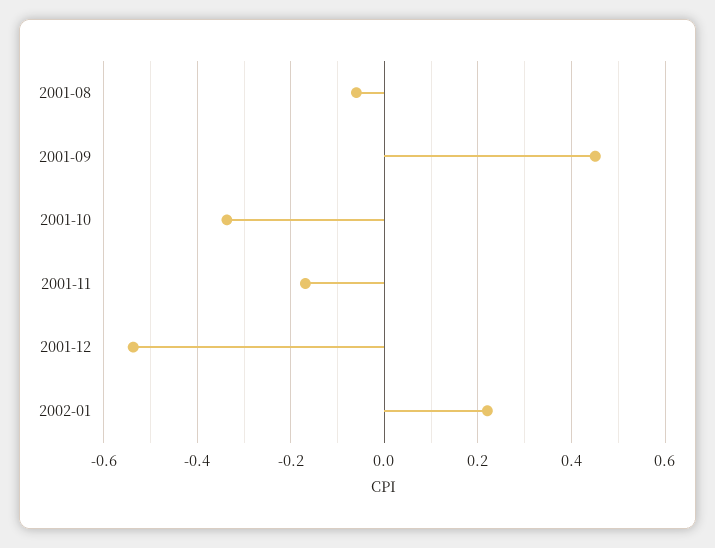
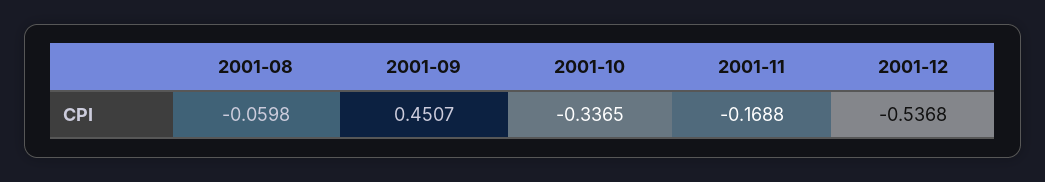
2002-01: 0.22 -> none

